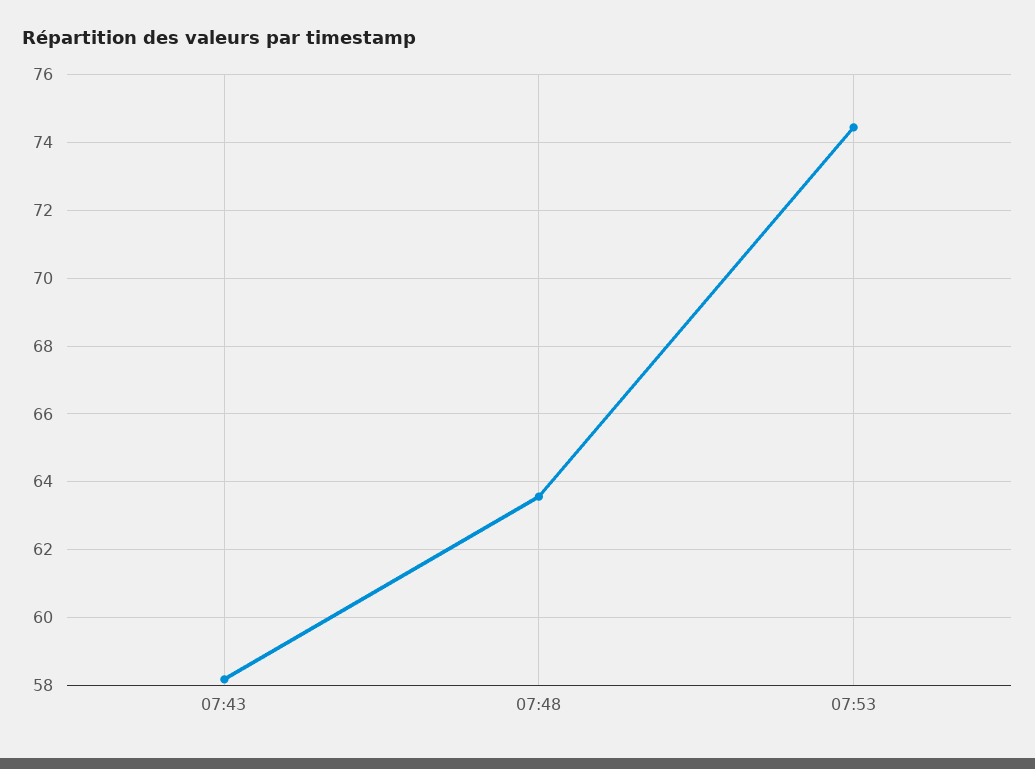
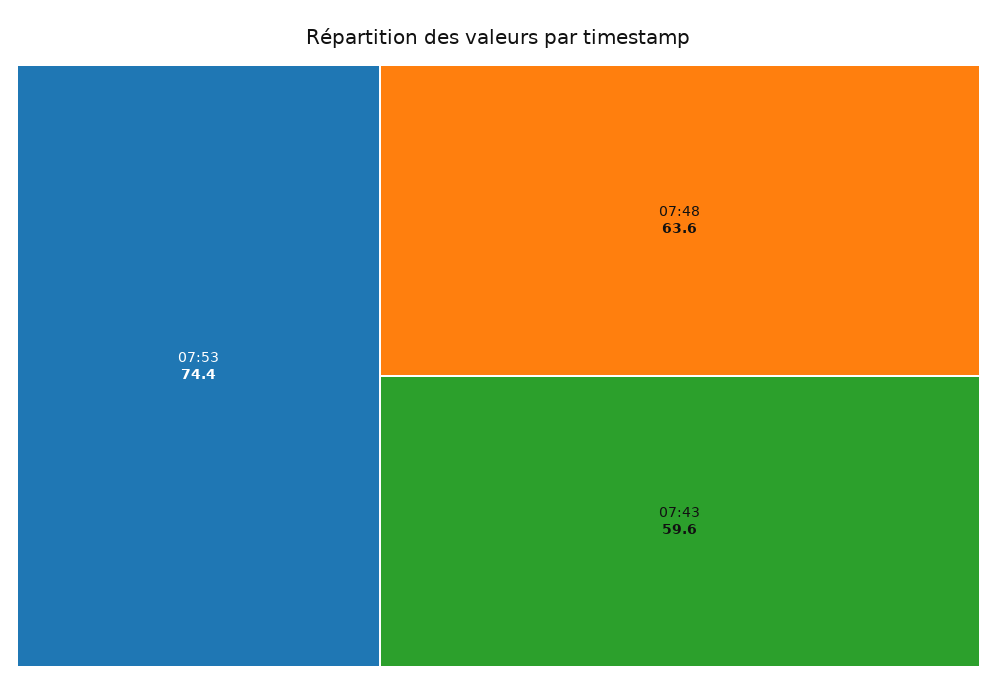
07:43: 58.2 -> 59.6

